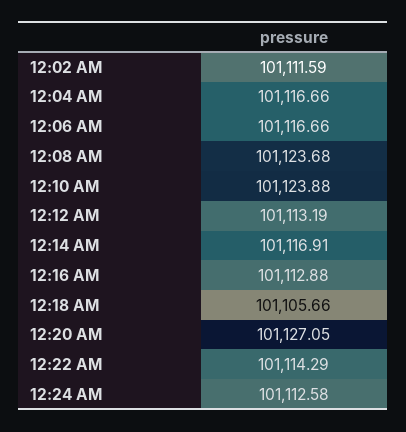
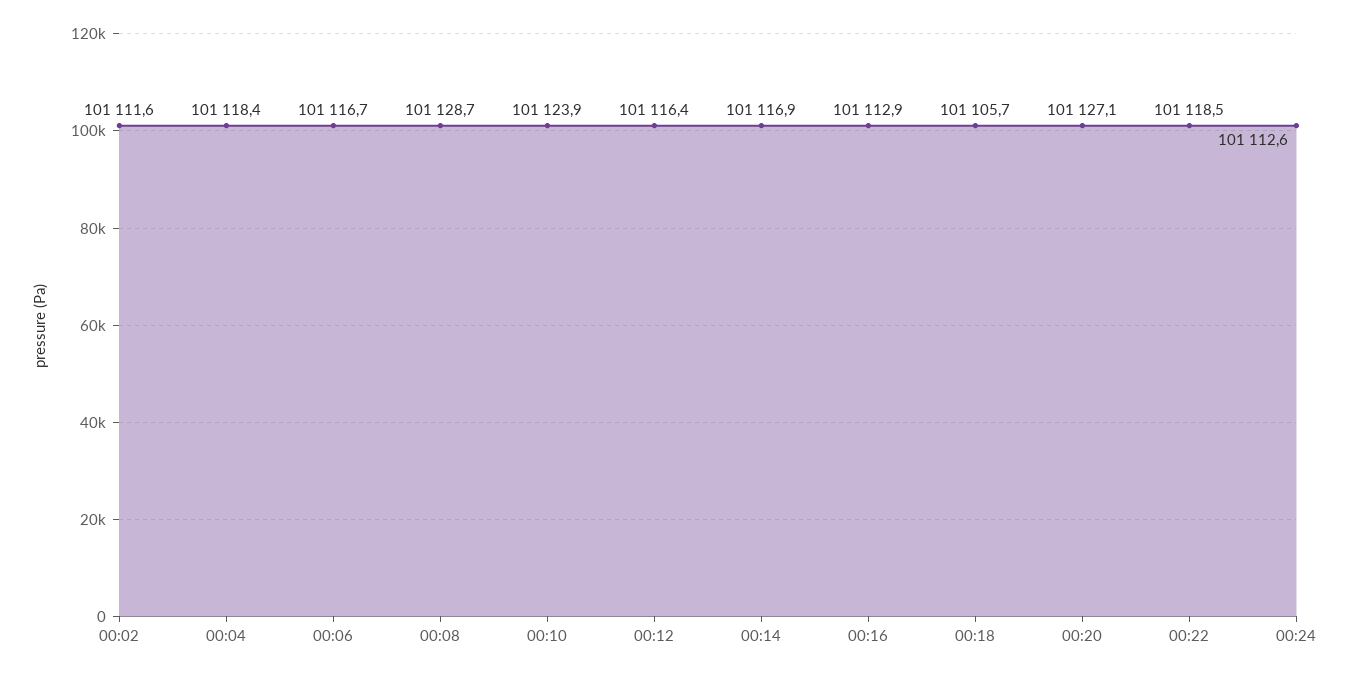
12:04 AM: 101116.66 -> 101118.4
12:08 AM: 101123.68 -> 101128.7
12:12 AM: 101113.19 -> 101116.4
12:22 AM: 101114.29 -> 101118.5

